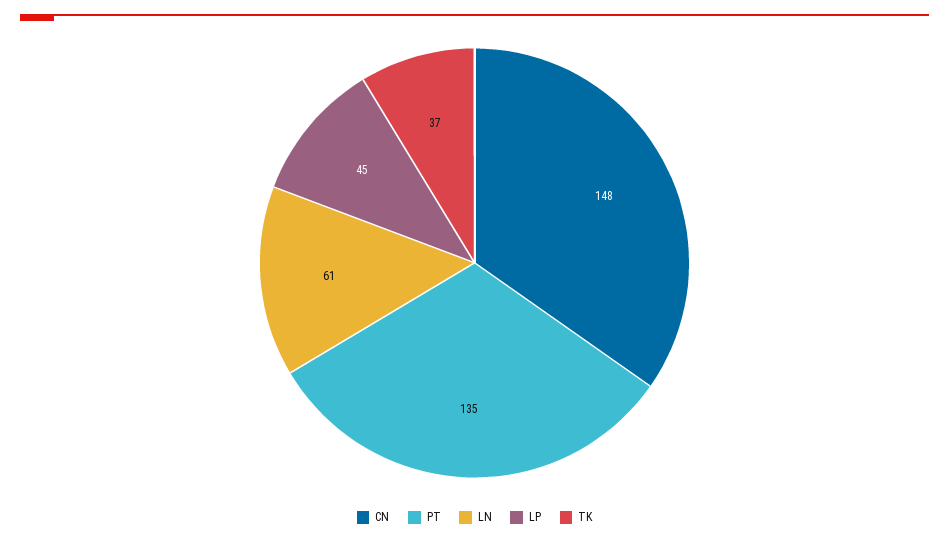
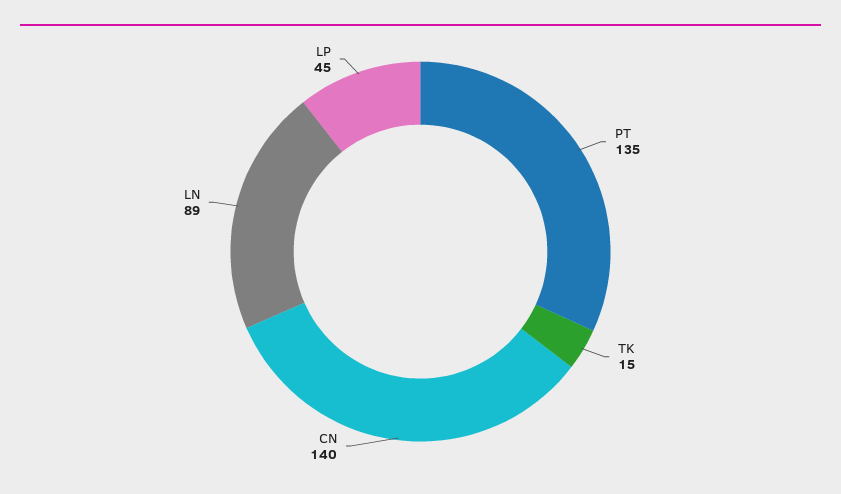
CN: 148 -> 140
LN: 61 -> 89
TK: 37 -> 15

